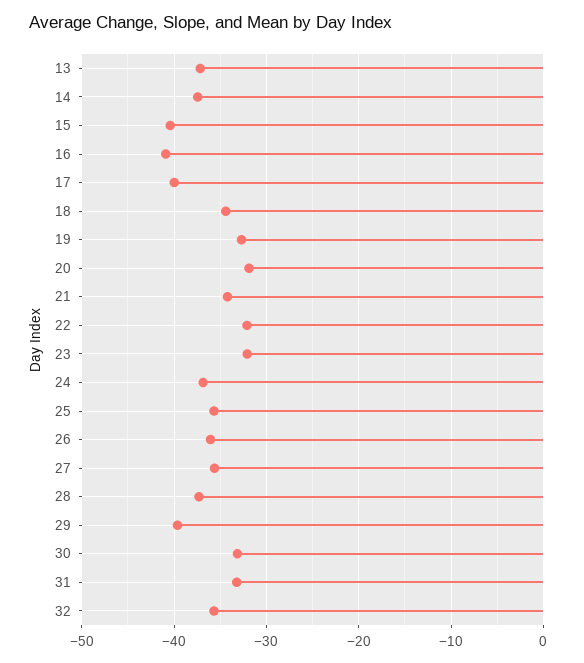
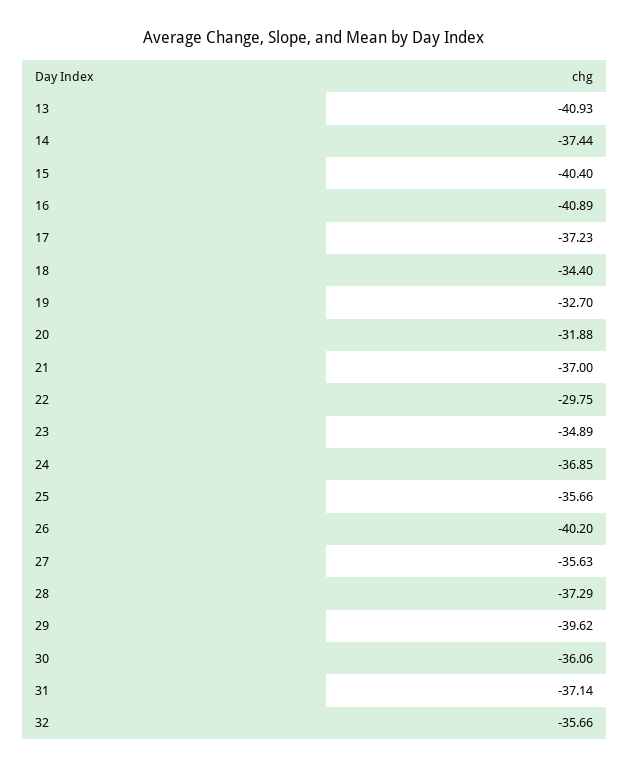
13: -37 -> -40.93
17: -40 -> -37.23
21: -34 -> -37
22: -32 -> -29.75
23: -32 -> -34.89
26: -36 -> -40.2
30: -33 -> -36.06
31: -33 -> -37.14

